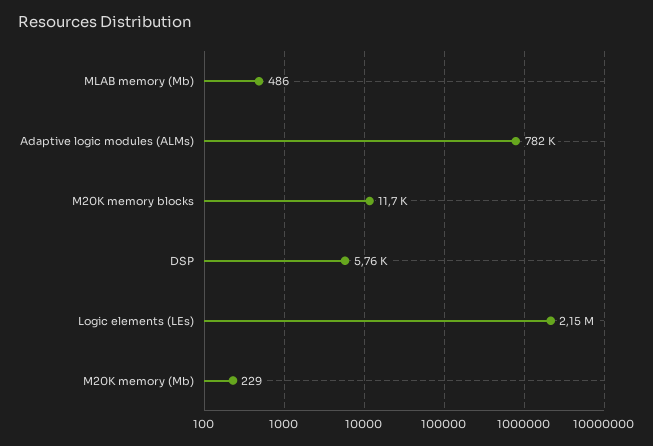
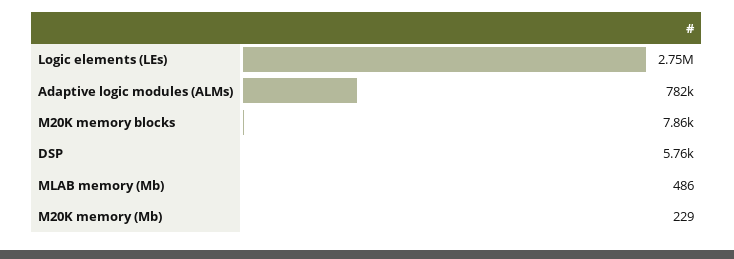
M20K memory blocks: 11700 -> 7860
Logic elements (LEs): 2150000 -> 2750000

